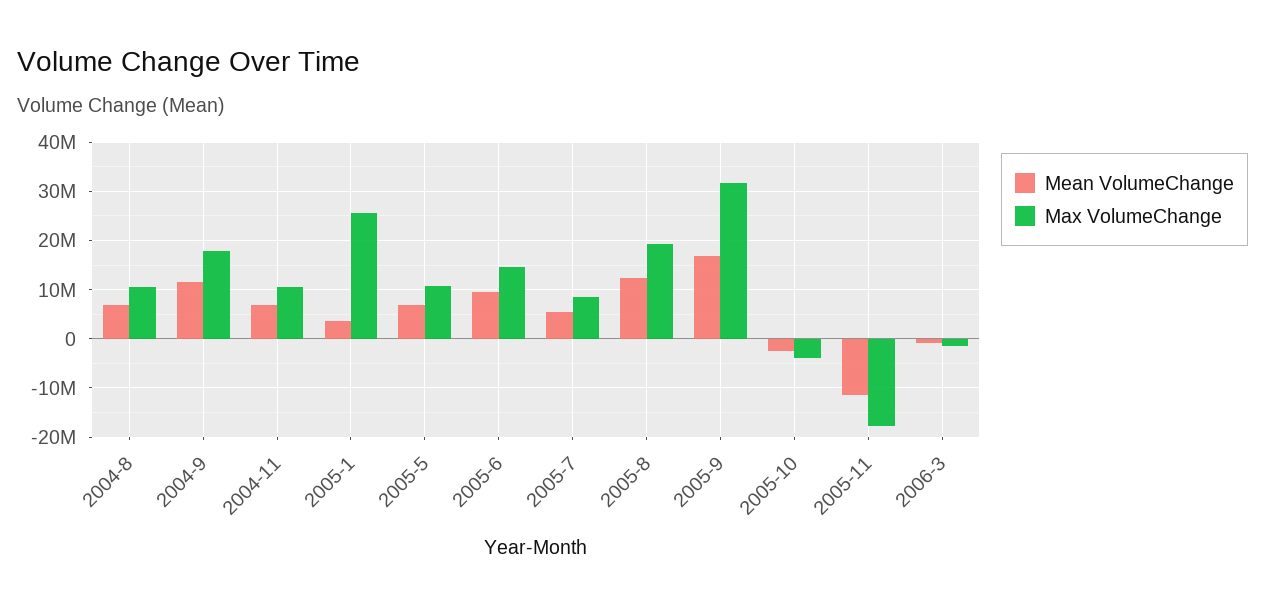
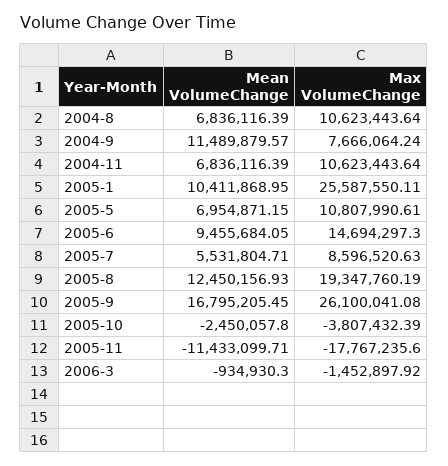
Max VolumeChange, 2004-9: 18000000 -> 7666064.24
Mean VolumeChange, 2005-1: 4000000 -> 10411868.95
Max VolumeChange, 2005-9: 32000000 -> 26100041.08

